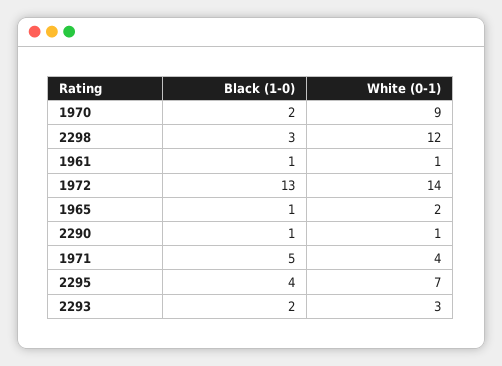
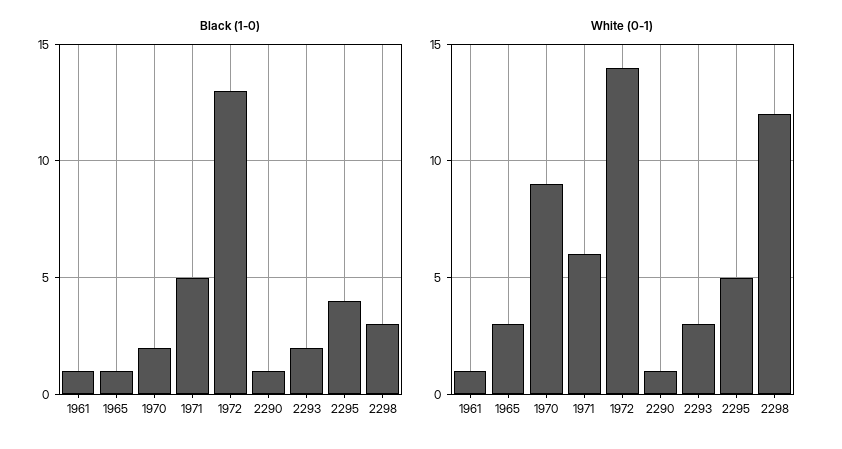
White (0-1), 1965: 2 -> 3
White (0-1), 1971: 4 -> 6
White (0-1), 2295: 7 -> 5

